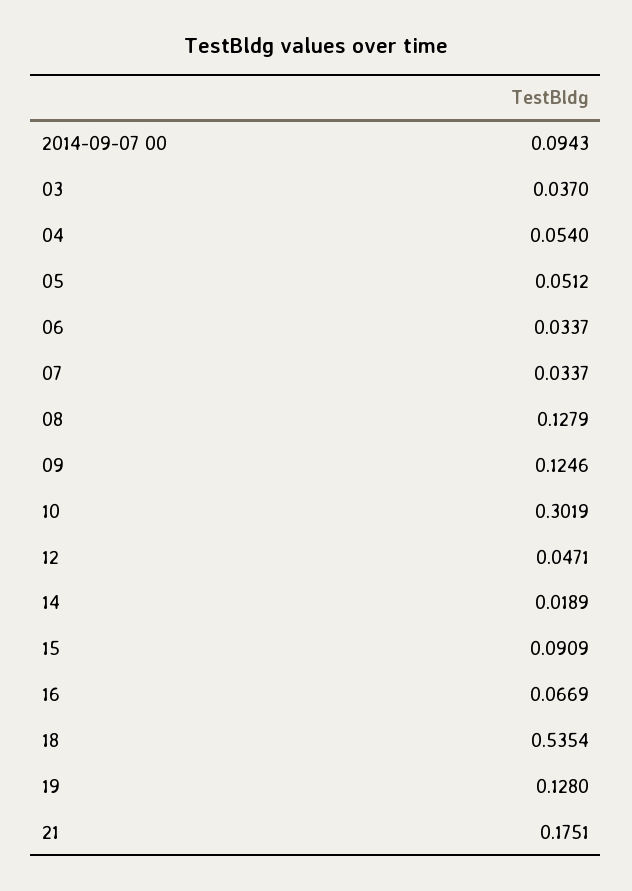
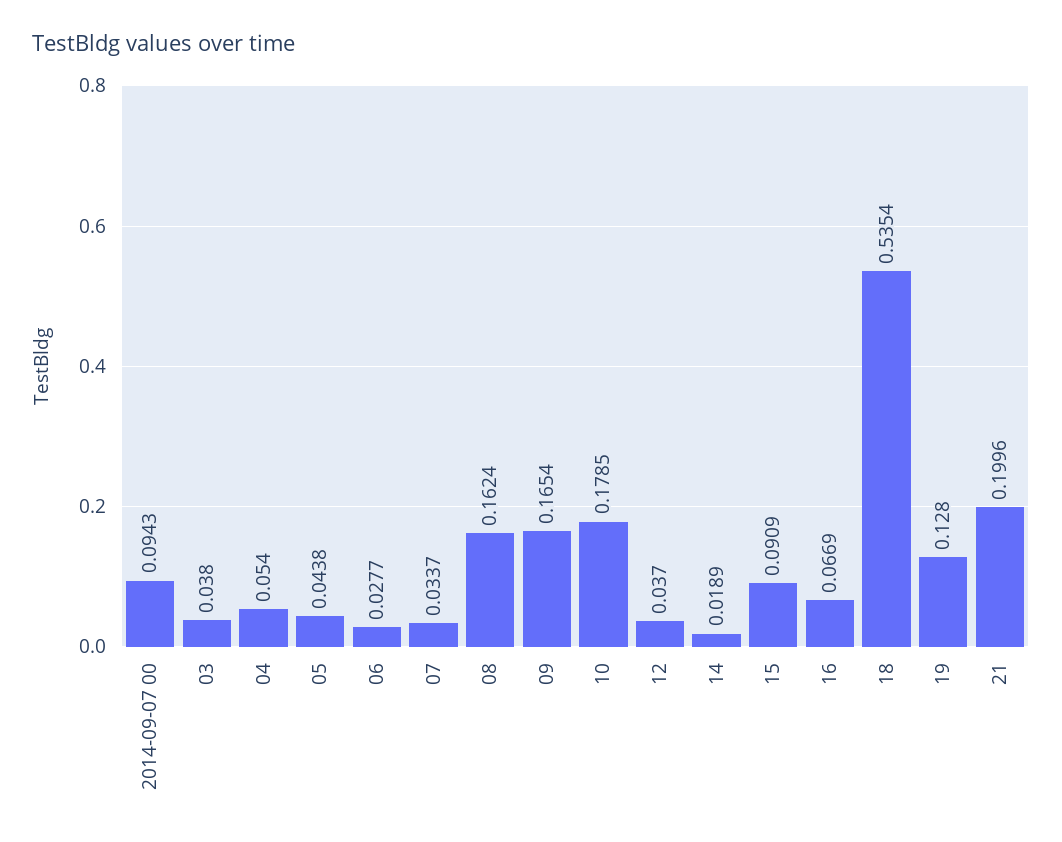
03: 0.037 -> 0.038
05: 0.0512 -> 0.0438
06: 0.0337 -> 0.0277
08: 0.1279 -> 0.1624
09: 0.1246 -> 0.1654
10: 0.3019 -> 0.1785
12: 0.0471 -> 0.037
21: 0.1751 -> 0.1996

